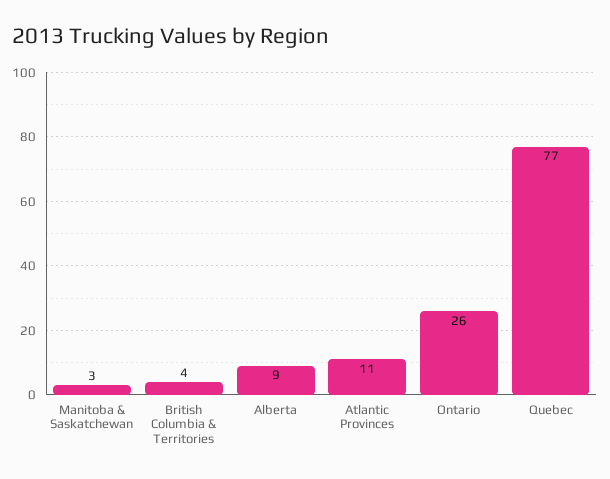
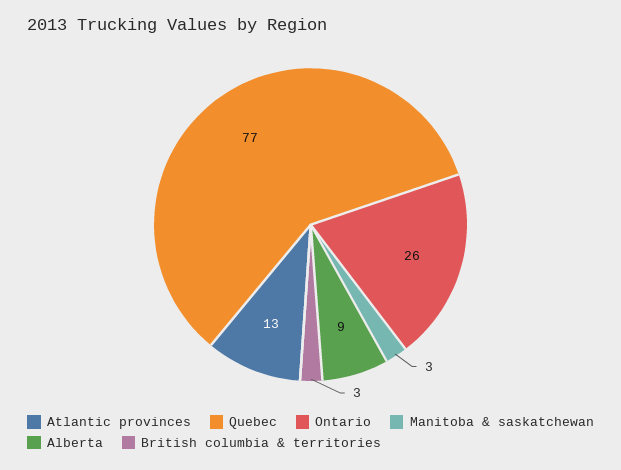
British Columbia & Territories: 4 -> 3
Atlantic Provinces: 11 -> 13

